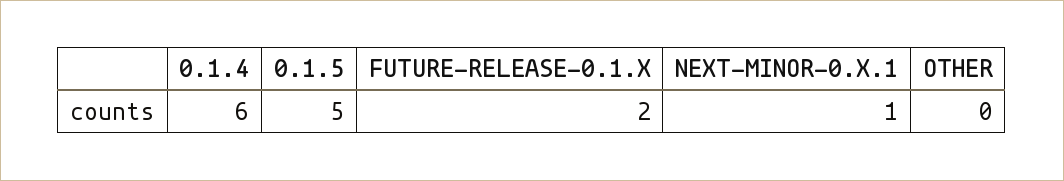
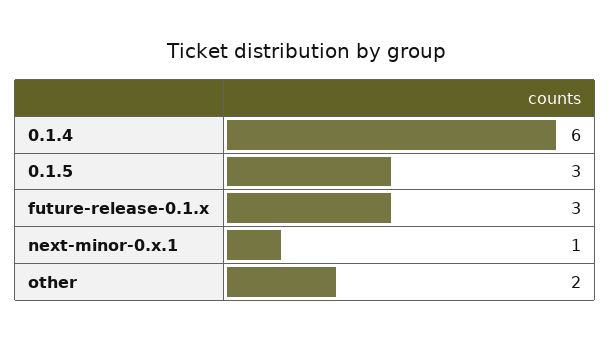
0.1.5: 5 -> 3
FUTURE-RELEASE-0.1.X: 2 -> 3
OTHER: 0 -> 2

